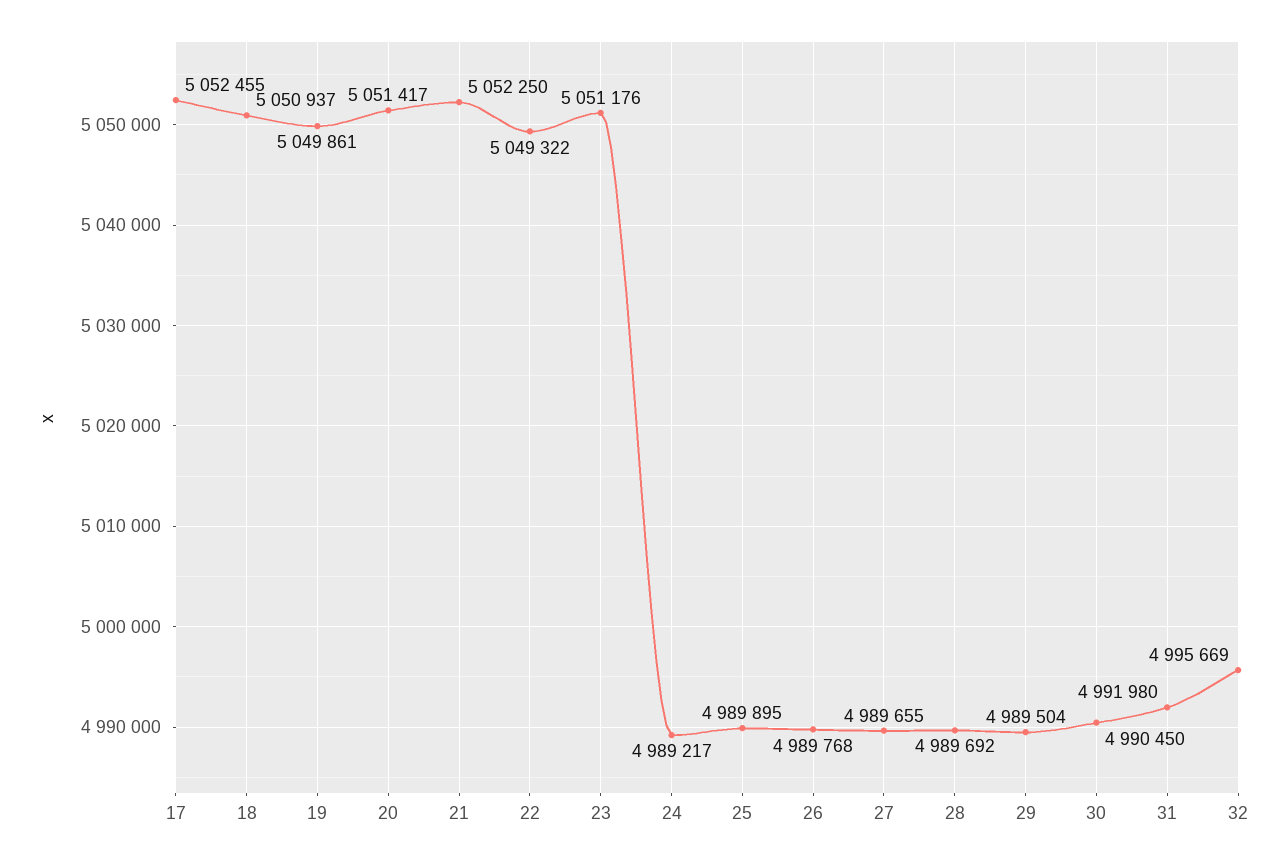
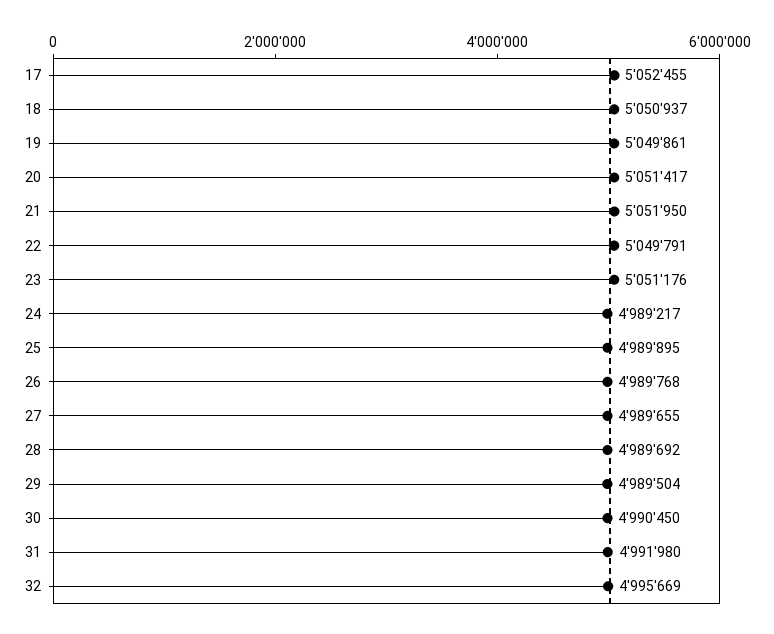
21: 5052250 -> 5051950
22: 5049322 -> 5049791

